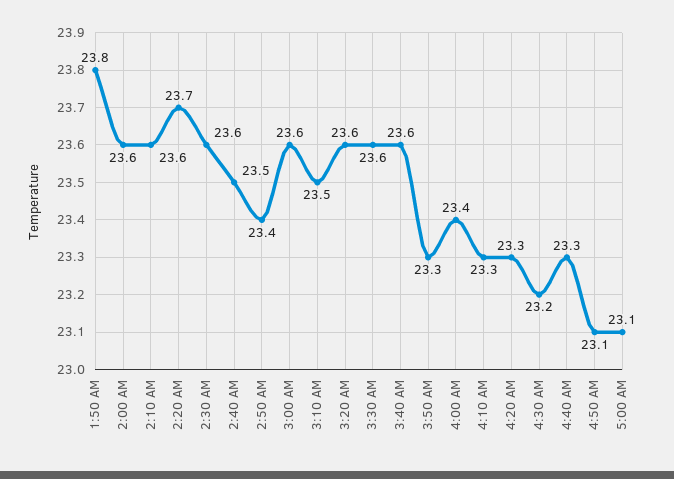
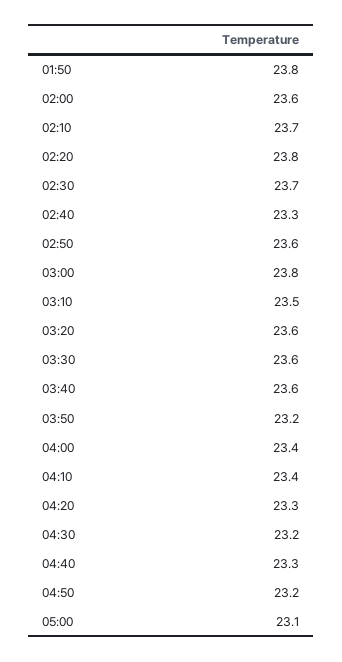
2:10 AM: 23.6 -> 23.7
2:20 AM: 23.7 -> 23.8
2:30 AM: 23.6 -> 23.7
2:40 AM: 23.5 -> 23.3
2:50 AM: 23.4 -> 23.6
3:00 AM: 23.6 -> 23.8
3:50 AM: 23.3 -> 23.2
4:10 AM: 23.3 -> 23.4
4:50 AM: 23.1 -> 23.2

